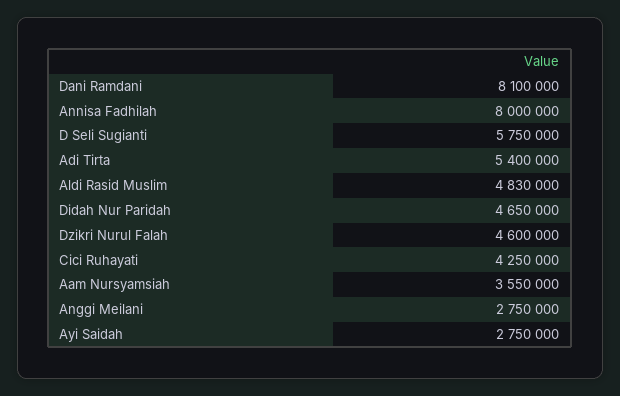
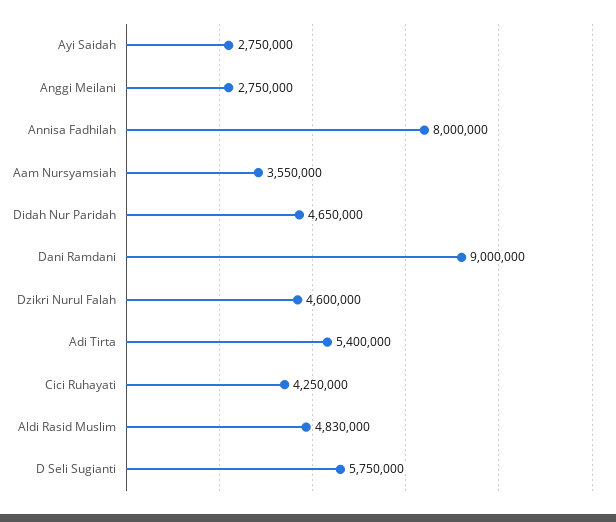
Dani Ramdani: 8100000 -> 9000000

